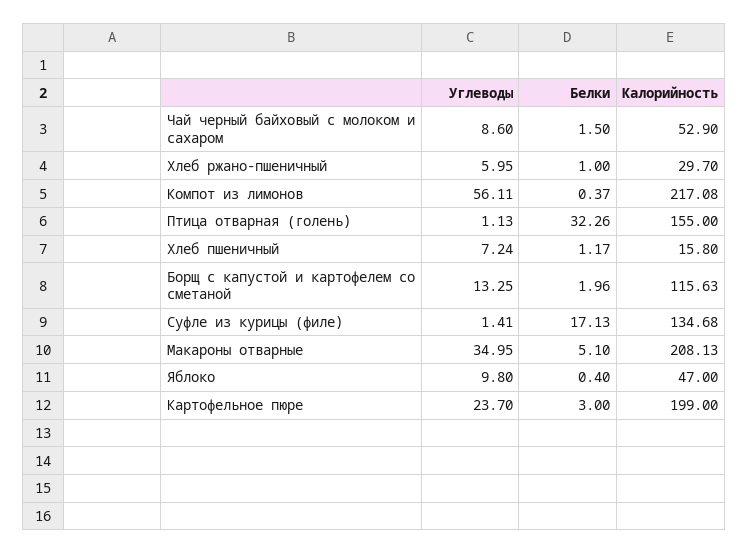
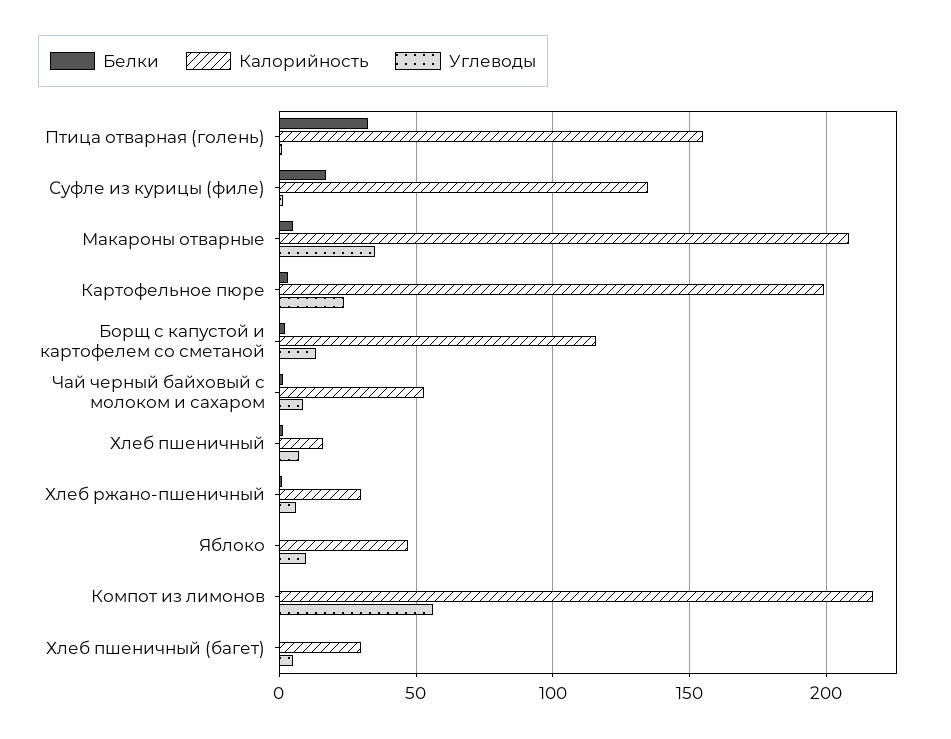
Белки, Хлеб пшеничный (багет): none -> 0
Калорийность, Хлеб пшеничный (багет): none -> 30
Углеводы, Хлеб пшеничный (багет): none -> 5

